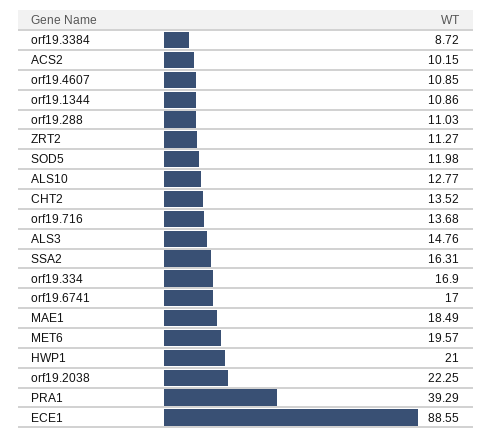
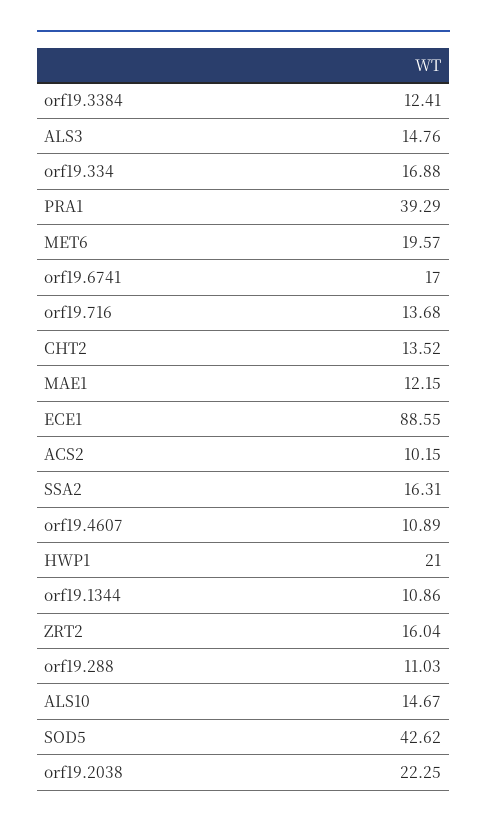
orf19.3384: 8.72 -> 12.41
orf19.4607: 10.85 -> 10.89
ZRT2: 11.27 -> 16.04
SOD5: 11.98 -> 42.62
ALS10: 12.77 -> 14.67
orf19.334: 16.9 -> 16.88
MAE1: 18.49 -> 12.15

